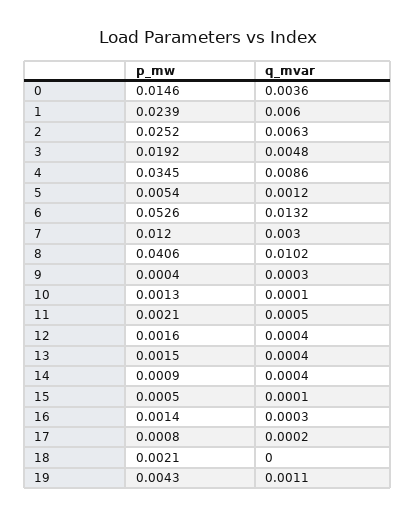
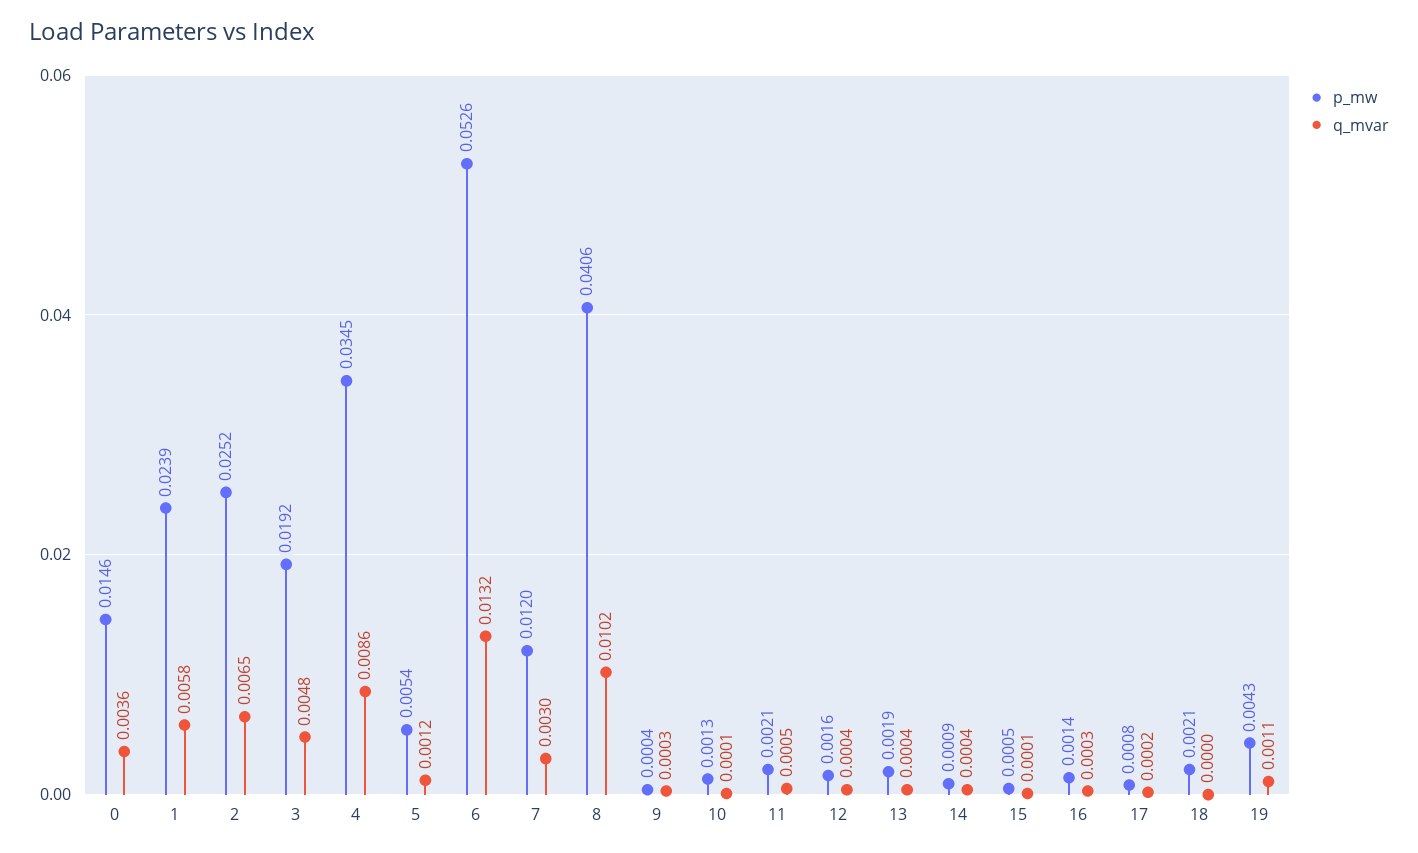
q_mvar, 1: 0.006 -> 0.0058
q_mvar, 2: 0.0063 -> 0.0065
p_mw, 13: 0.0015 -> 0.0019

